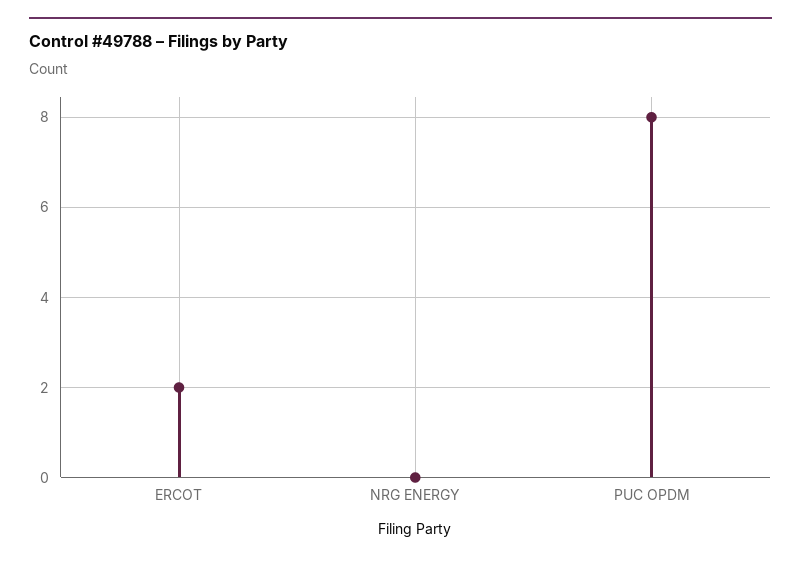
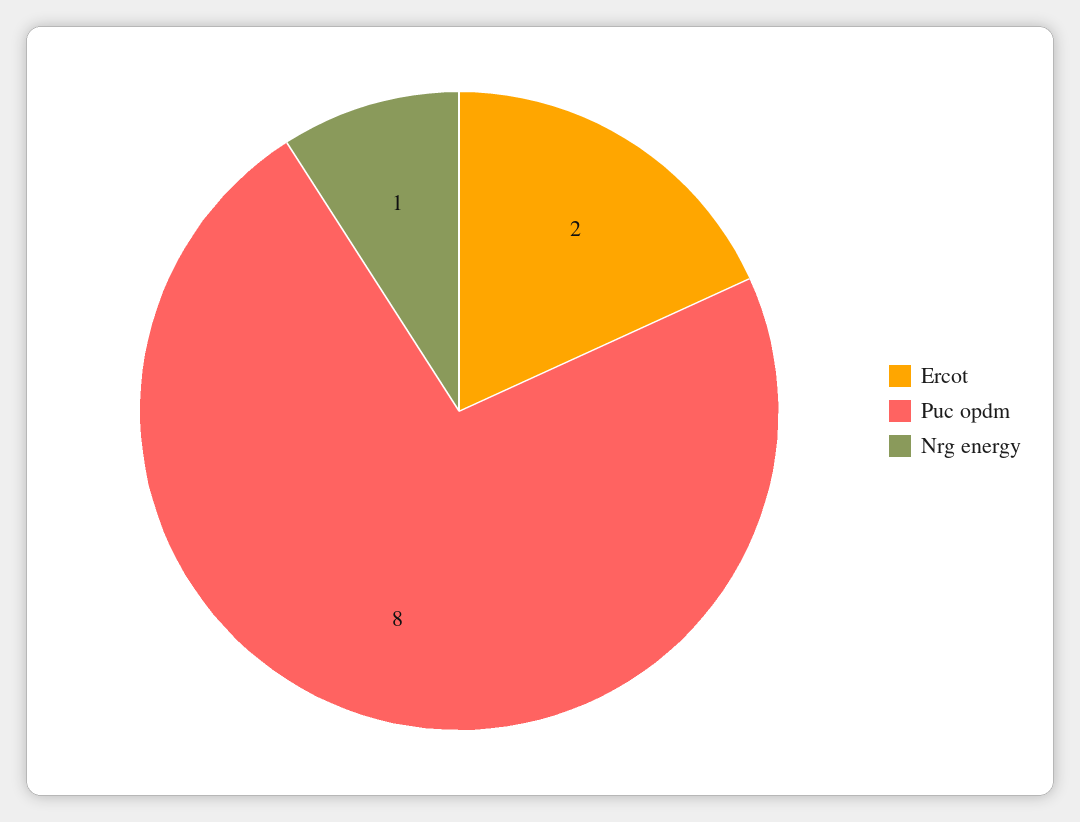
NRG ENERGY: 0 -> 1

